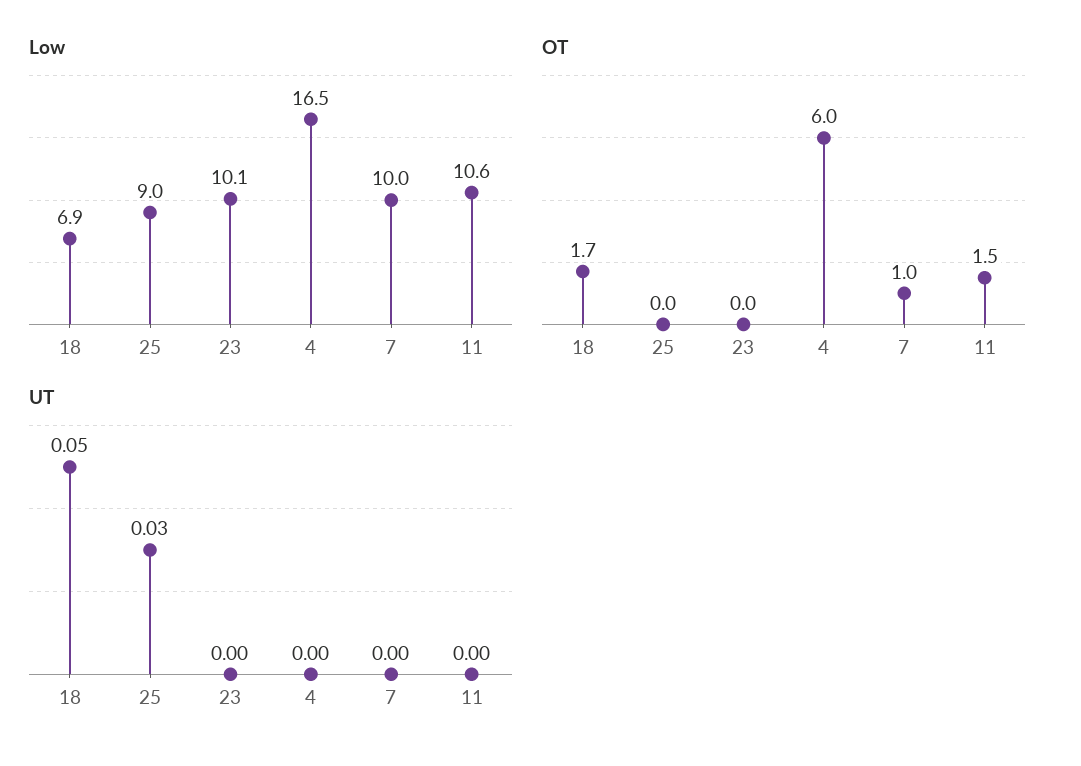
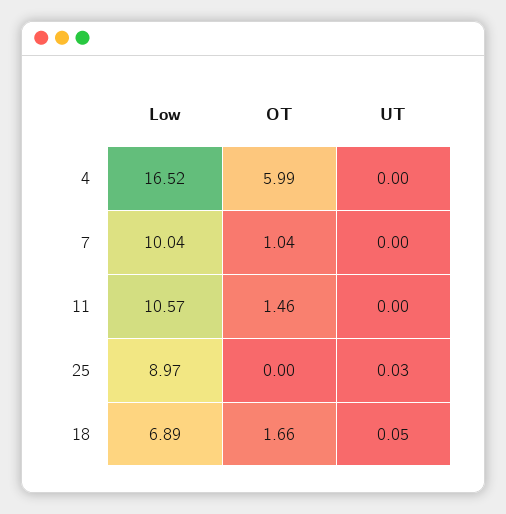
Low, 23: 10.1 -> none
OT, 23: 0 -> none
UT, 23: 0 -> none

